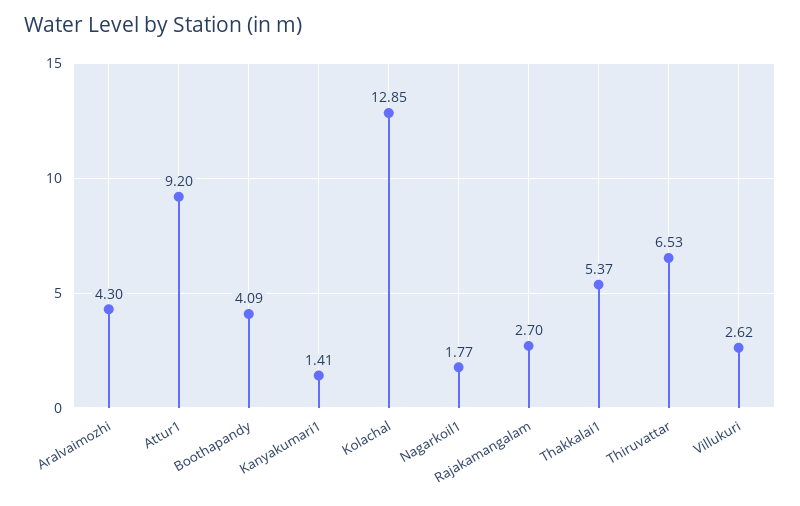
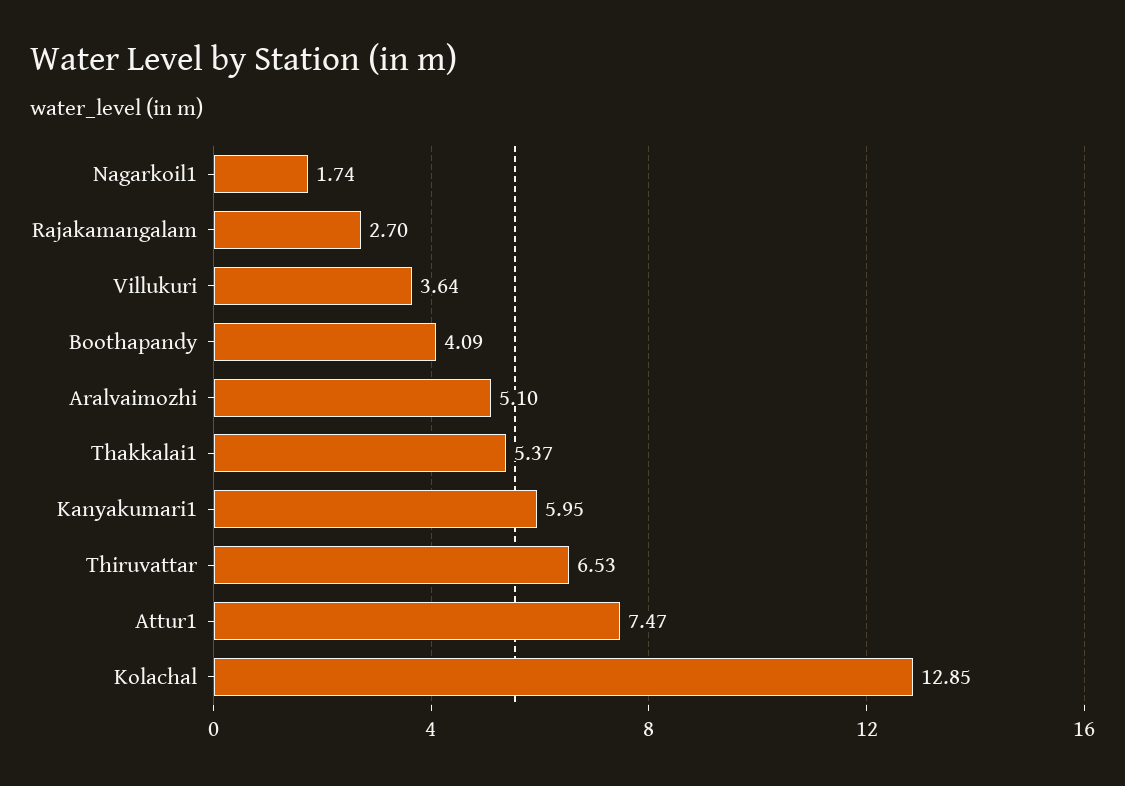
Aralvaimozhi: 4.3 -> 5.1
Attur1: 9.2 -> 7.47
Kanyakumari1: 1.41 -> 5.95
Nagarkoil1: 1.77 -> 1.74
Villukuri: 2.62 -> 3.64

